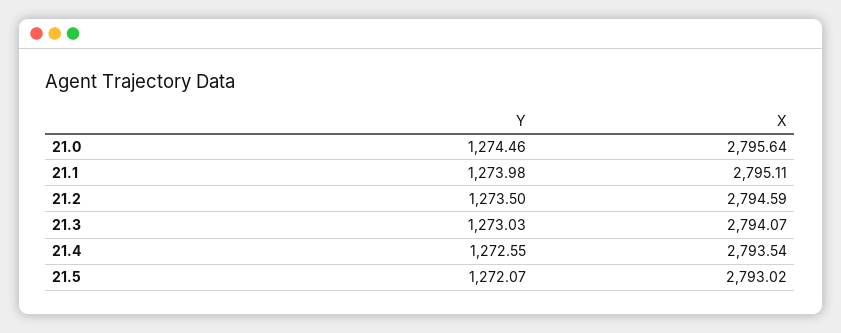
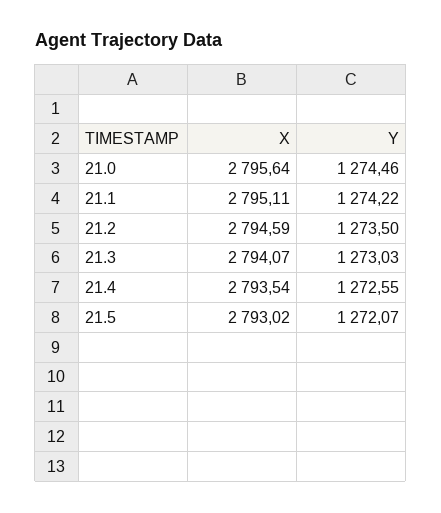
Y, 21.1: 1273.98 -> 1274.22

